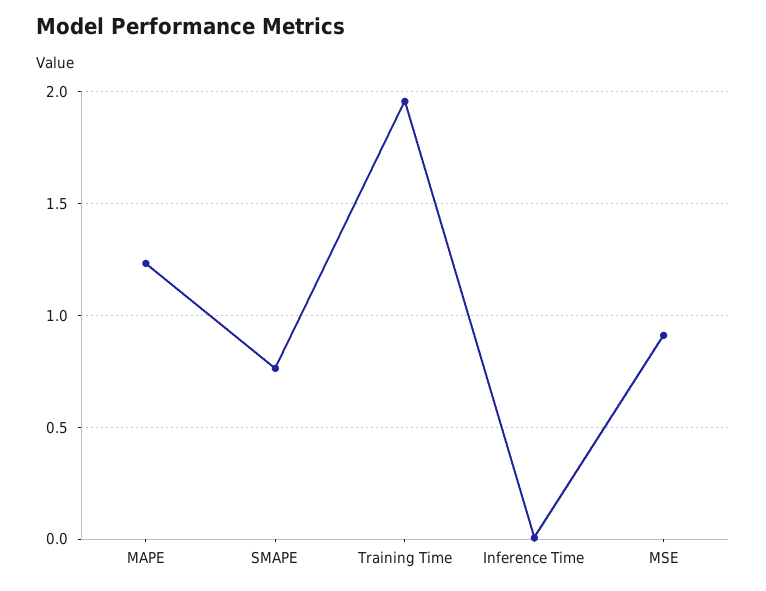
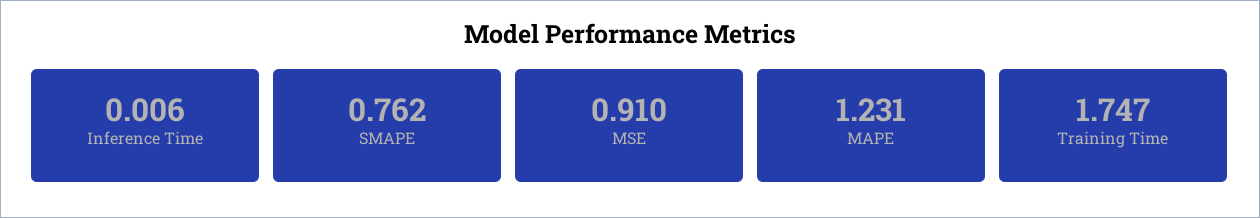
Training Time: 1.95 -> 1.747

